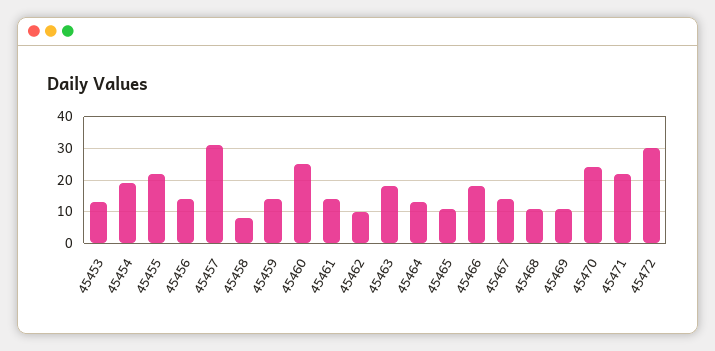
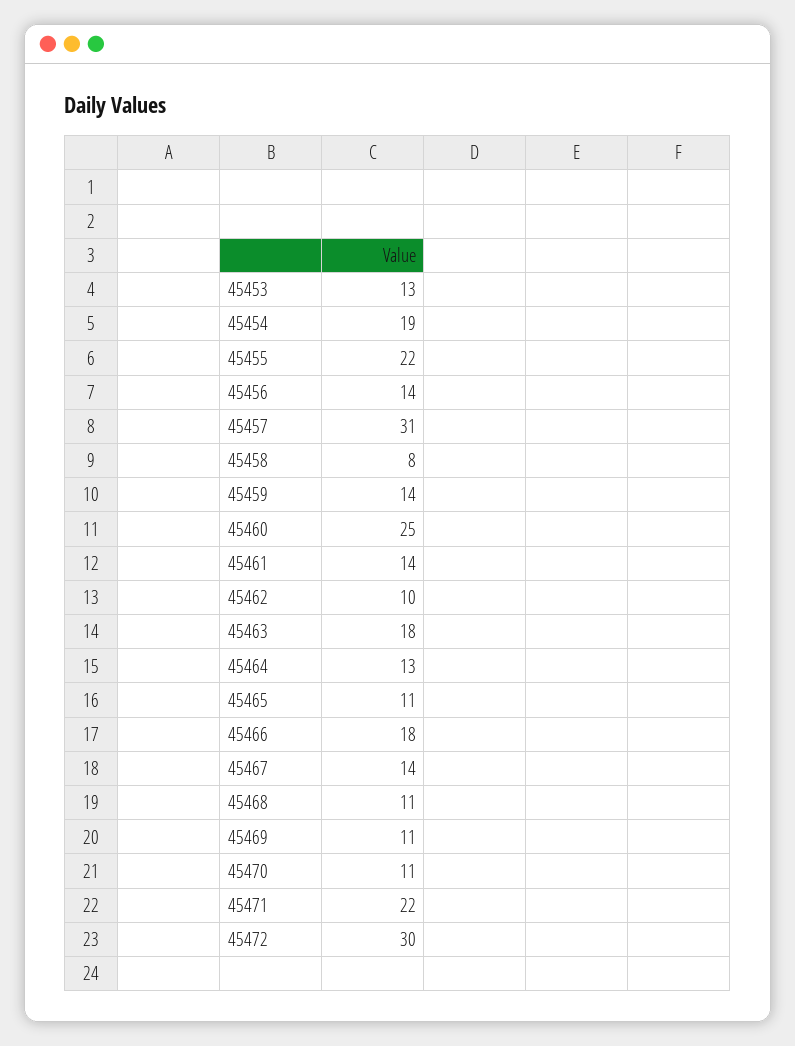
45470: 25 -> 11

